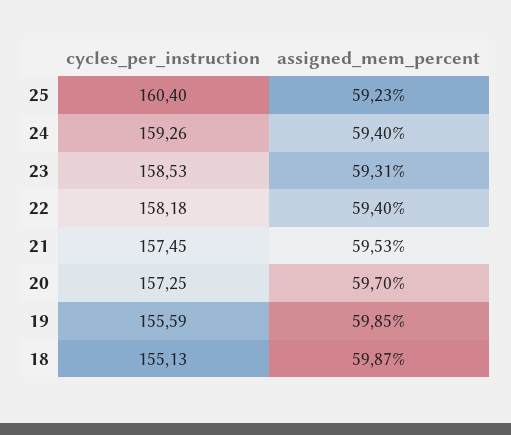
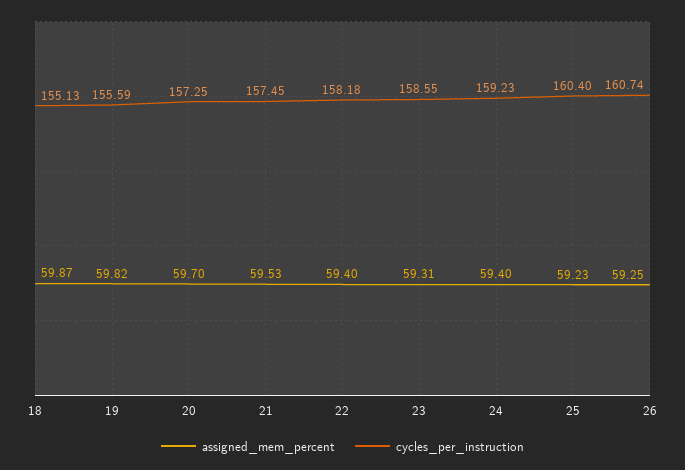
cycles_per_instruction, 24: 159.26 -> 159.23
cycles_per_instruction, 23: 158.53 -> 158.55
assigned_mem_percent, 19: 59.85 -> 59.82
assigned_mem_percent, 26: none -> 59.25
cycles_per_instruction, 26: none -> 160.74

